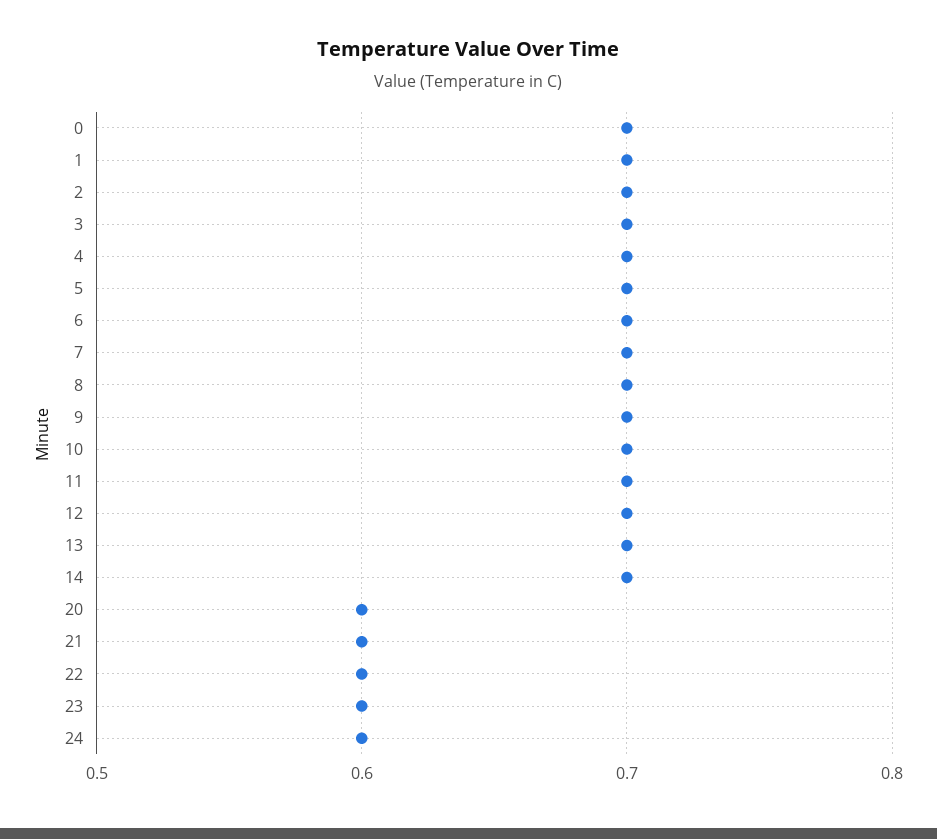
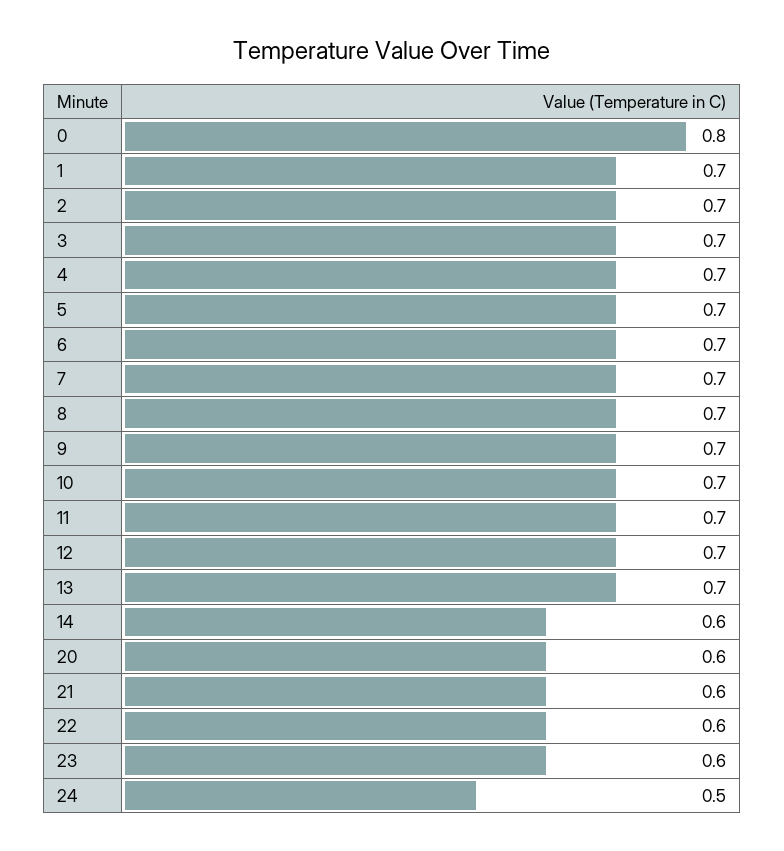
0: 0.7 -> 0.8
14: 0.7 -> 0.6
24: 0.6 -> 0.5

